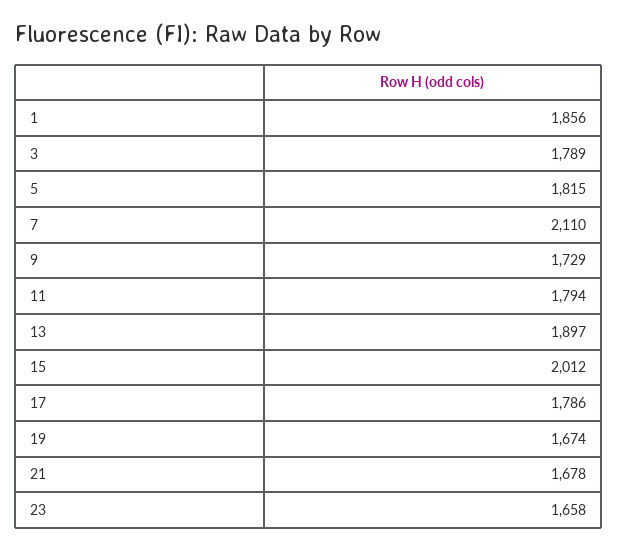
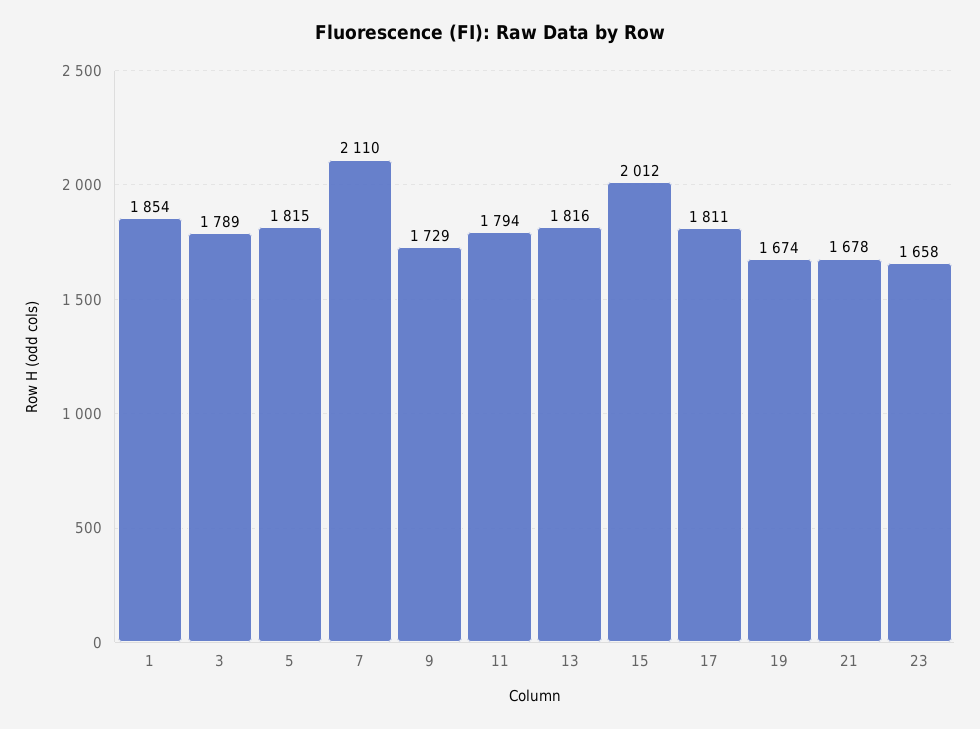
1: 1856 -> 1854
13: 1897 -> 1816
17: 1786 -> 1811

